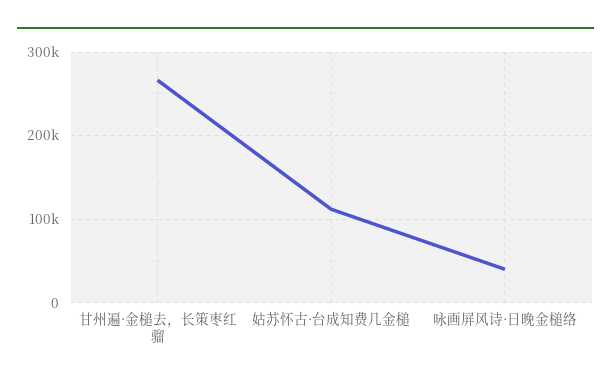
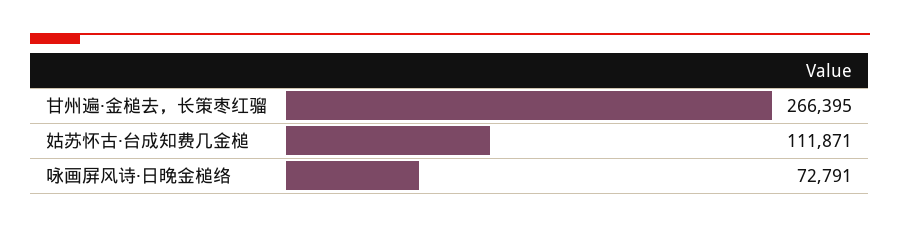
咏画屏风诗·日晚金槌络: 40000 -> 72791

